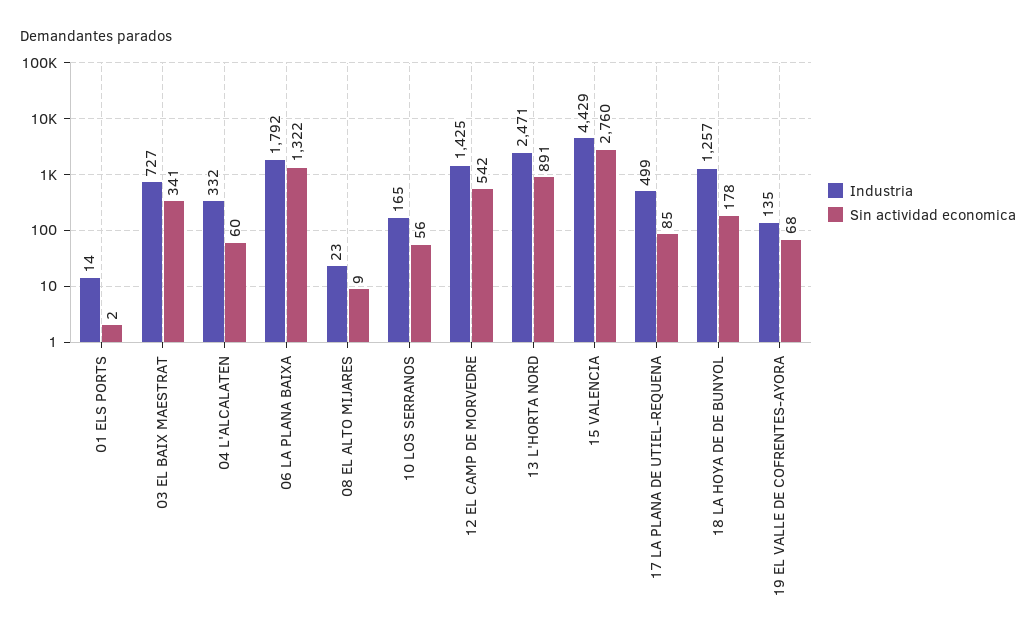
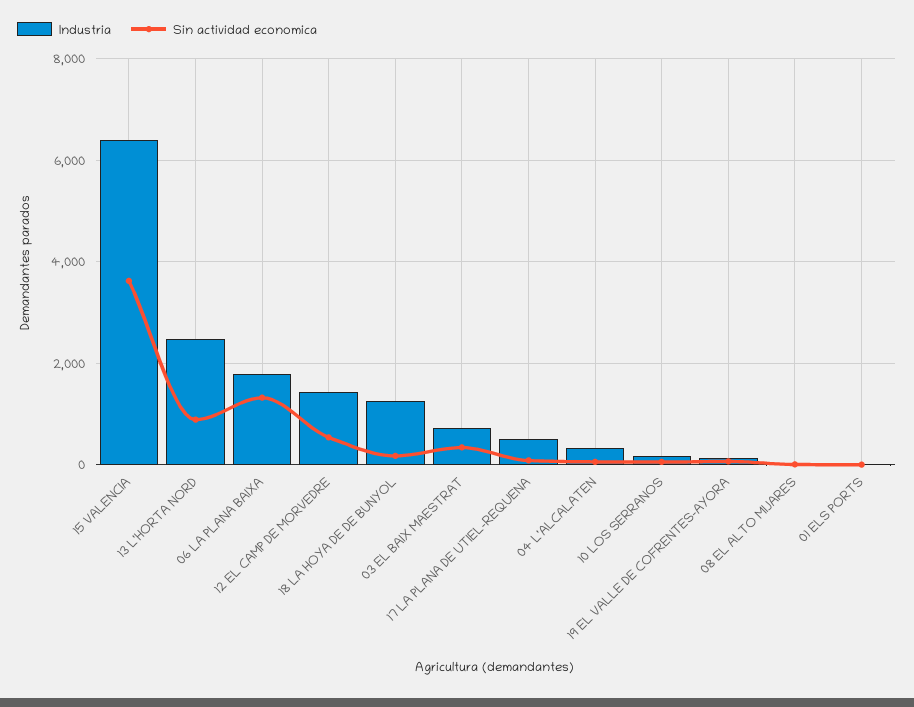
Industria, 15 VALENCIA: 4429 -> 6400
Sin actividad economica, 15 VALENCIA: 2760 -> 3600

